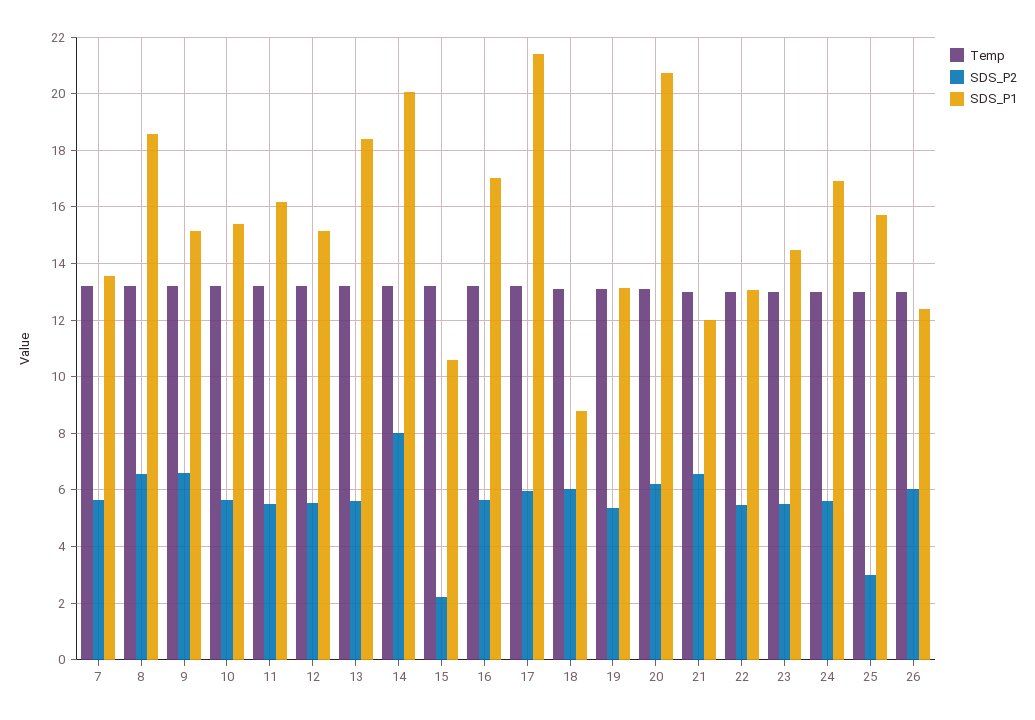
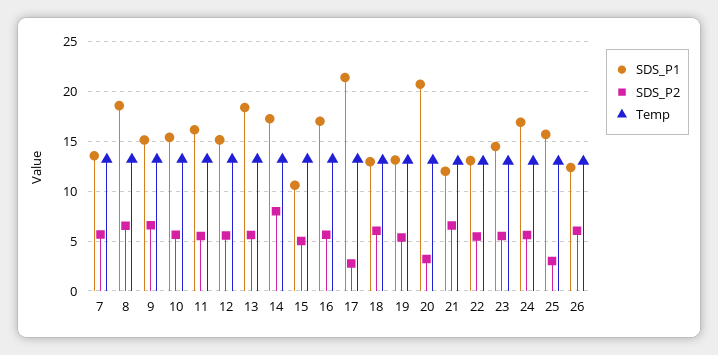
SDS_P1, 14: 20 -> 17
SDS_P2, 15: 2.25 -> 5
SDS_P2, 17: 6 -> 3
SDS_P1, 18: 8.75 -> 13
SDS_P2, 20: 6.25 -> 3

